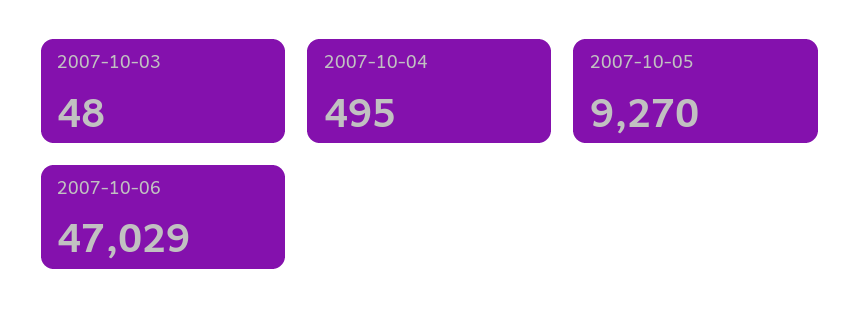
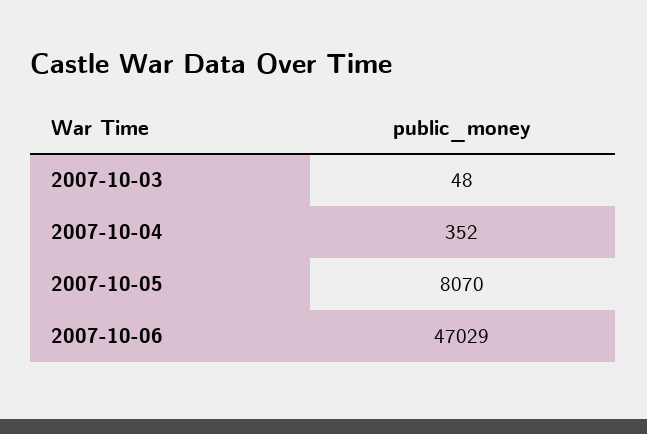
2007-10-04: 495 -> 352
2007-10-05: 9270 -> 8070

